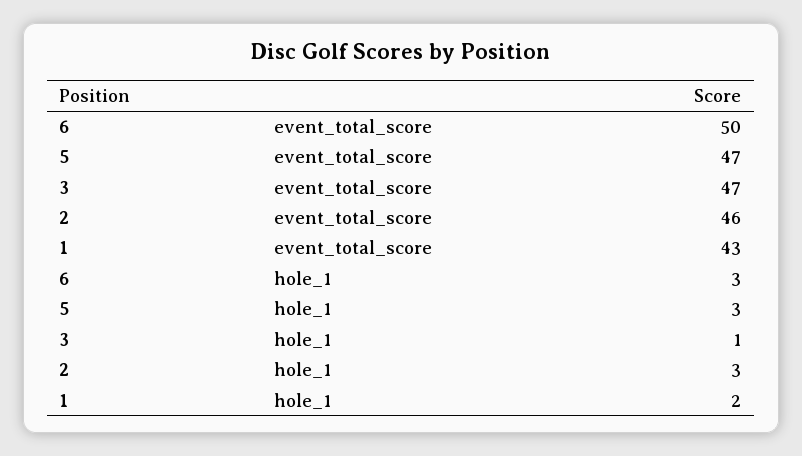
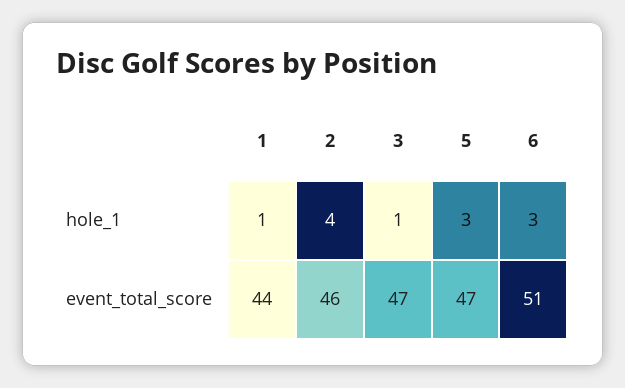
6, event_total_score: 50 -> 51
1, event_total_score: 43 -> 44
2, hole_1: 3 -> 4
1, hole_1: 2 -> 1

